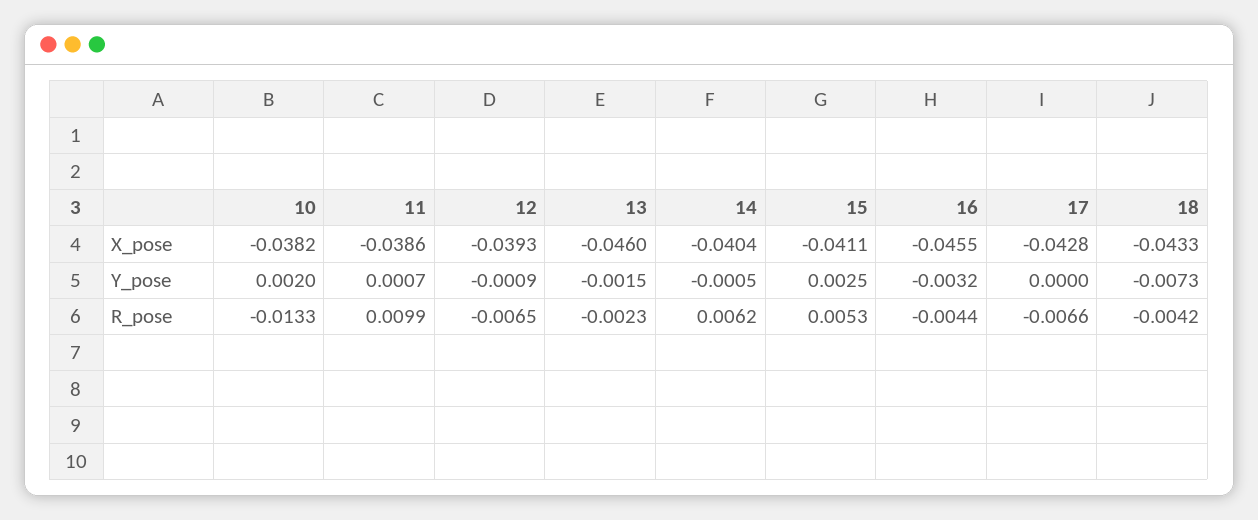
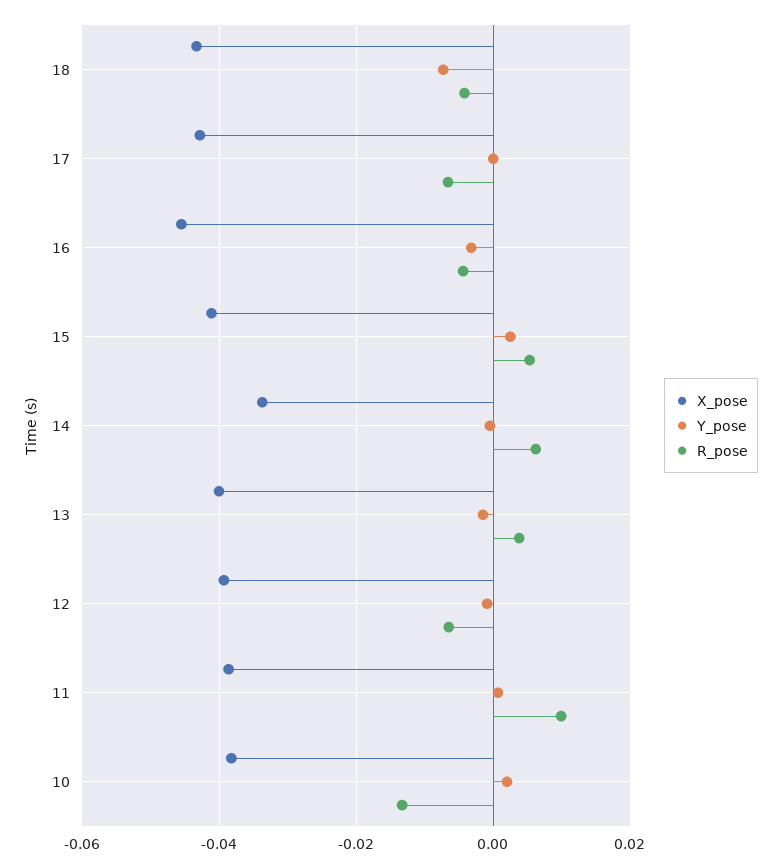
X_pose, 13: -0.046 -> -0.04
X_pose, 14: -0.0404 -> -0.034
R_pose, 13: -0.0023 -> 0.004

